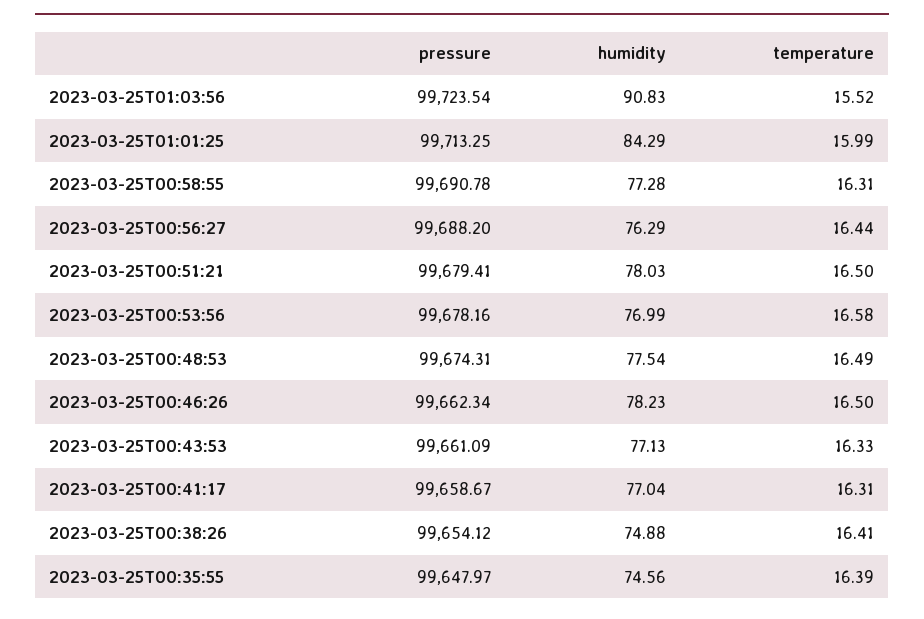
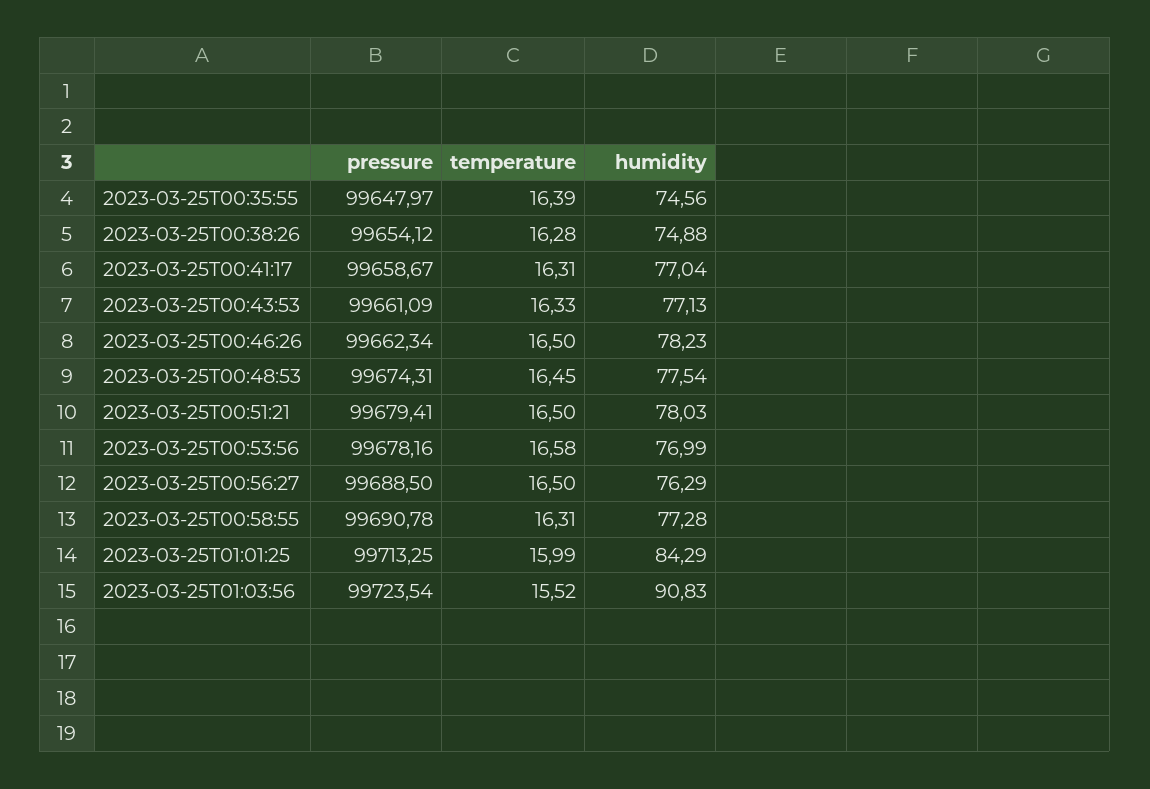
pressure, 2023-03-25T00:56:27: 99688.2 -> 99688.5
temperature, 2023-03-25T00:56:27: 16.44 -> 16.5
temperature, 2023-03-25T00:48:53: 16.49 -> 16.45
temperature, 2023-03-25T00:38:26: 16.41 -> 16.28

